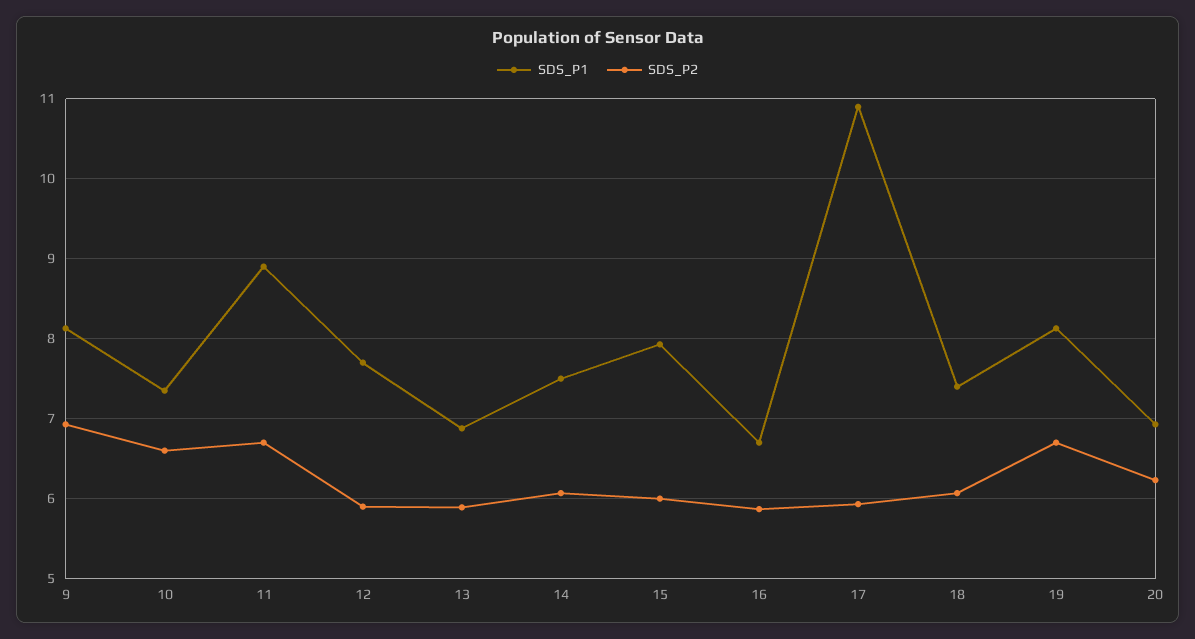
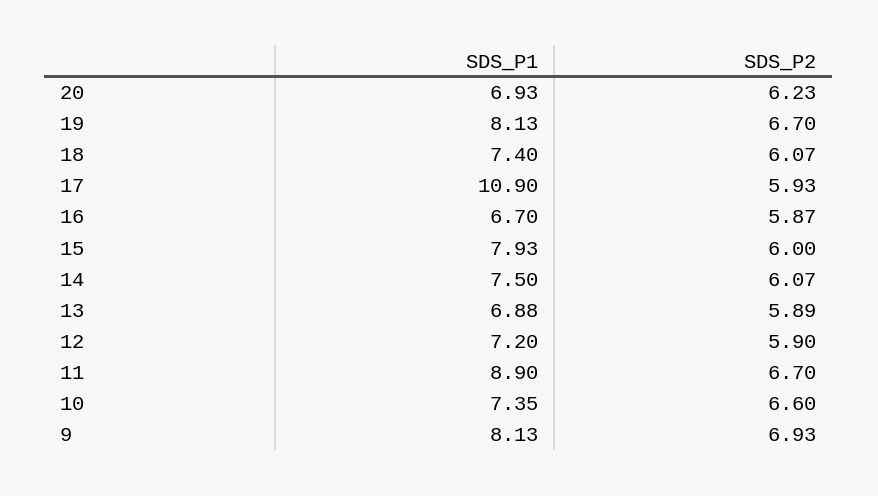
SDS_P1, 12: 7.7 -> 7.2

